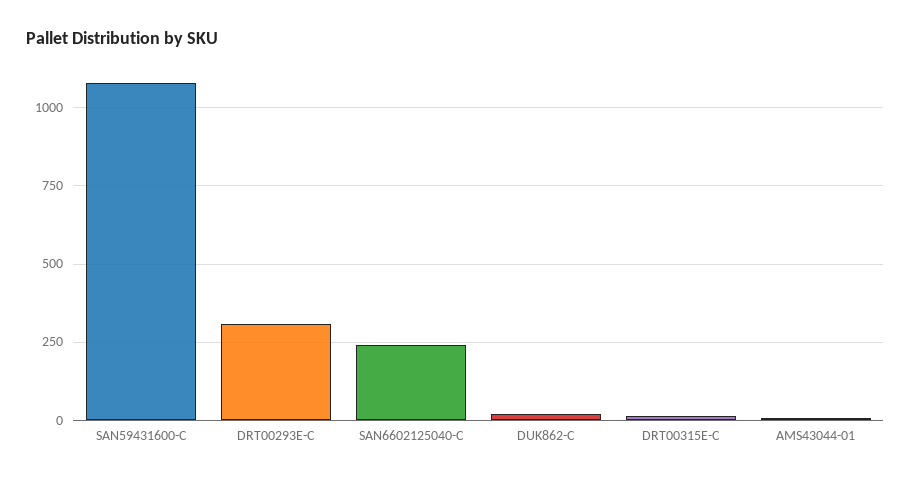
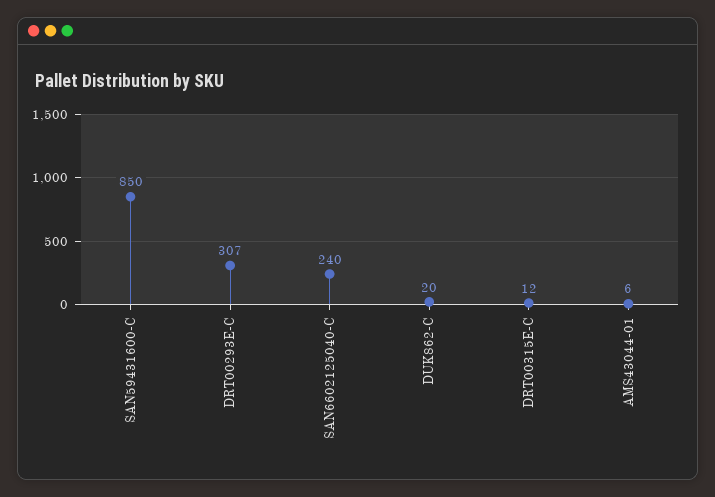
SAN59431600-C: 1075 -> 850

